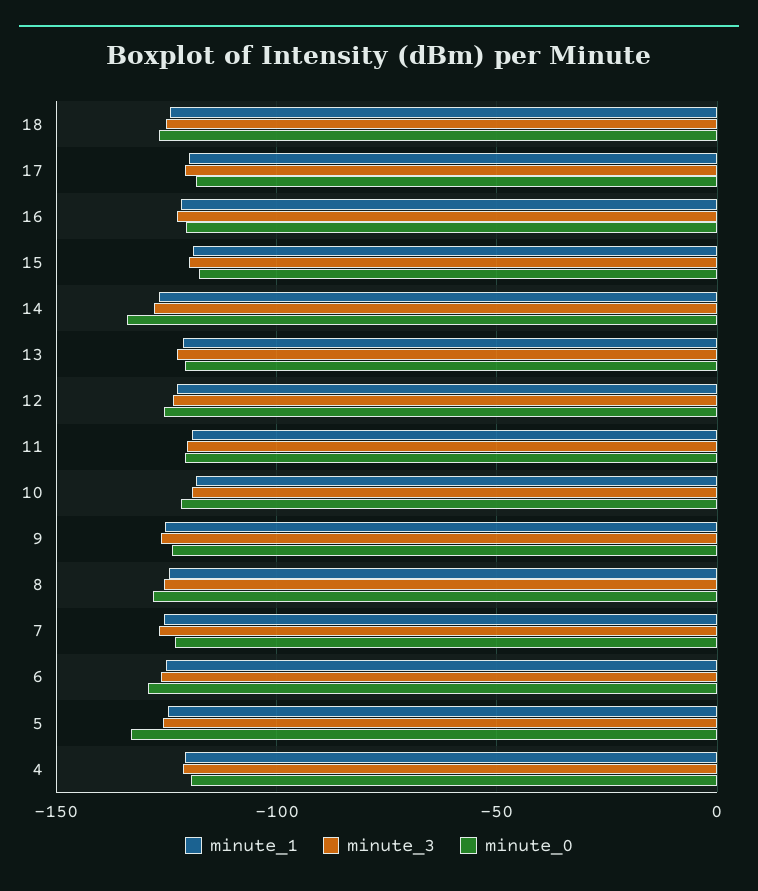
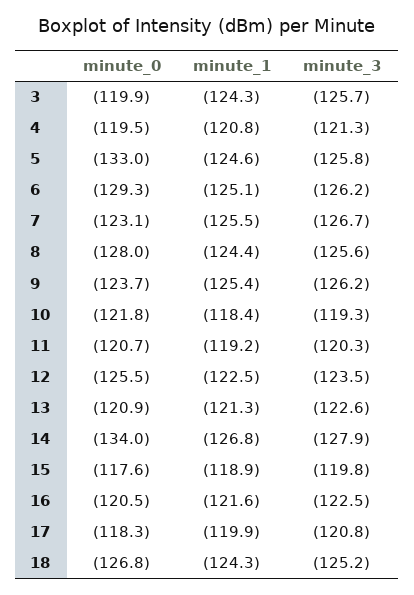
minute_0, 3: none -> -119.9
minute_1, 3: none -> -124.3
minute_3, 3: none -> -125.7

